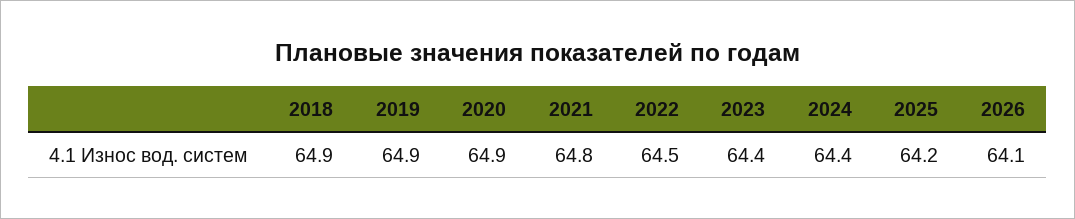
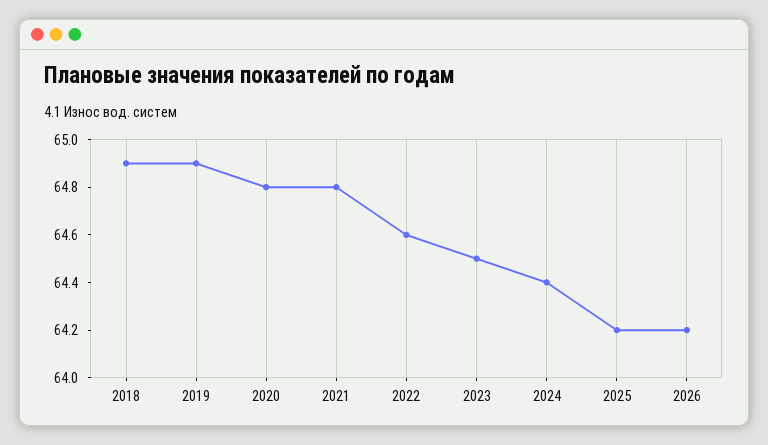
2020: 64.9 -> 64.8
2022: 64.5 -> 64.6
2023: 64.4 -> 64.5
2026: 64.1 -> 64.2

